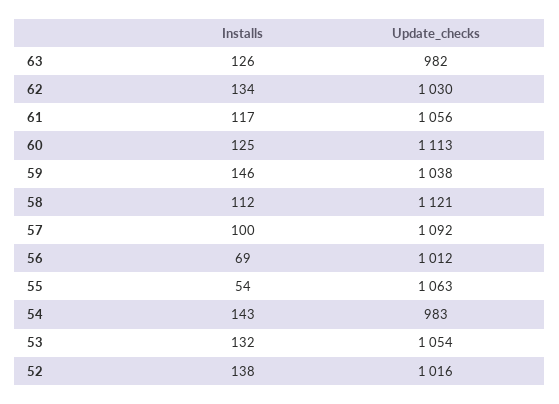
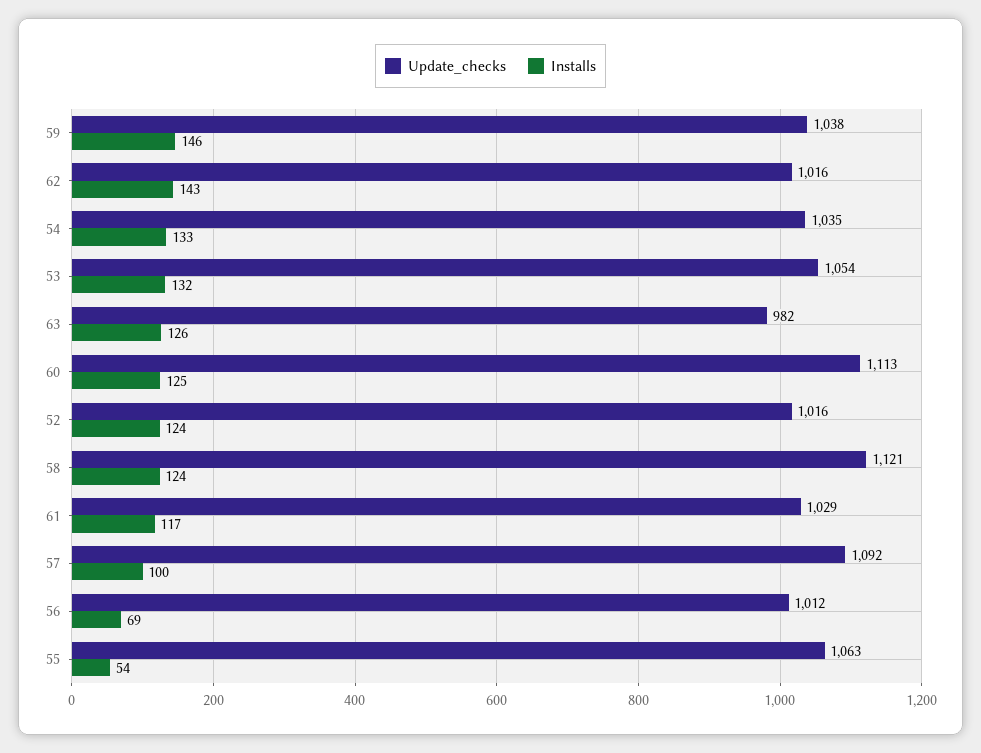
Installs, 62: 134 -> 143
Update_checks, 62: 1030 -> 1016
Update_checks, 61: 1056 -> 1029
Installs, 58: 112 -> 124
Installs, 54: 143 -> 133
Update_checks, 54: 983 -> 1035
Installs, 52: 138 -> 124

